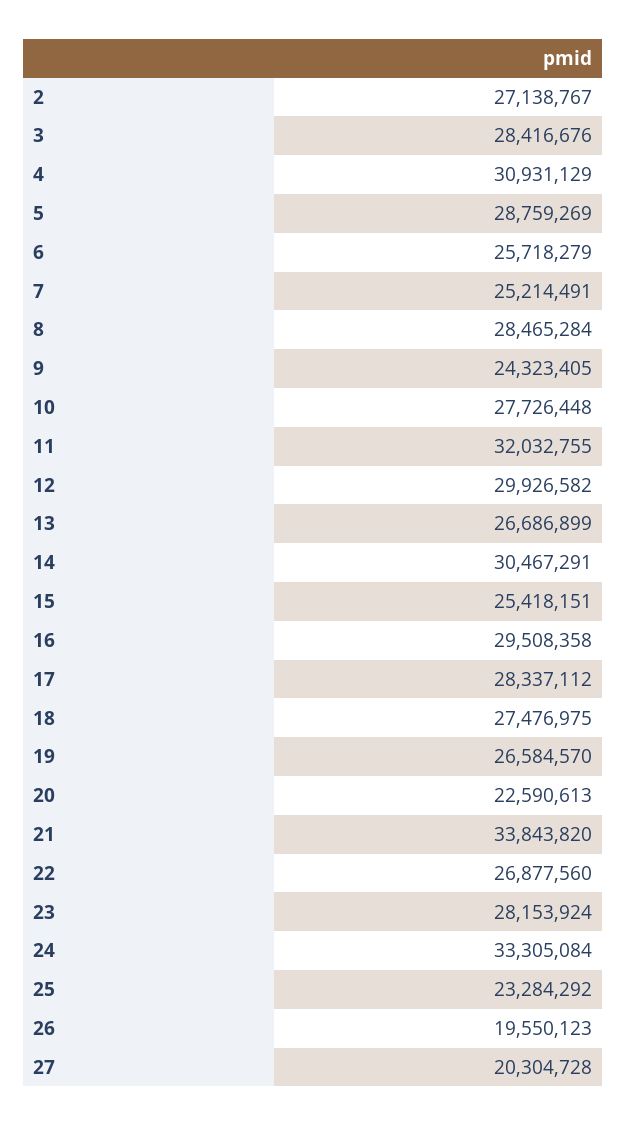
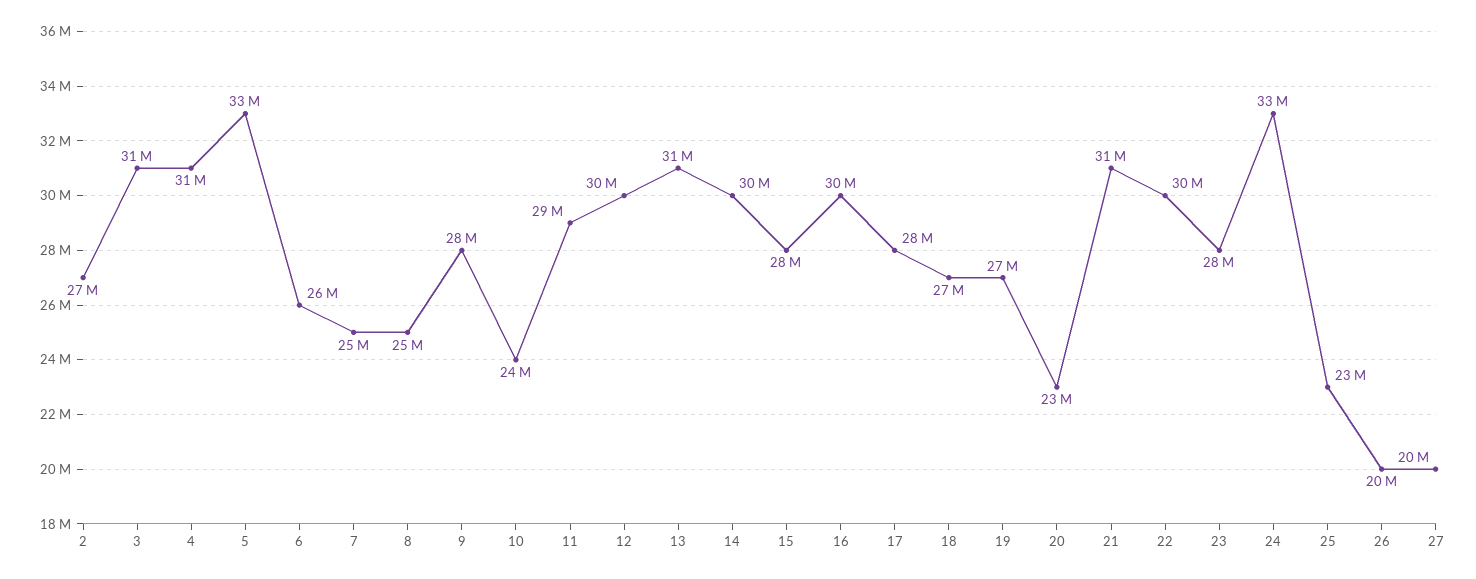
3: 28416676 -> 31000000
5: 28759269 -> 33000000
8: 28465284 -> 25000000
9: 24323405 -> 28000000
10: 27726448 -> 24000000
11: 32032755 -> 29000000
13: 26686899 -> 31000000
15: 25418151 -> 28000000
21: 33843820 -> 31000000
22: 26877560 -> 30000000

